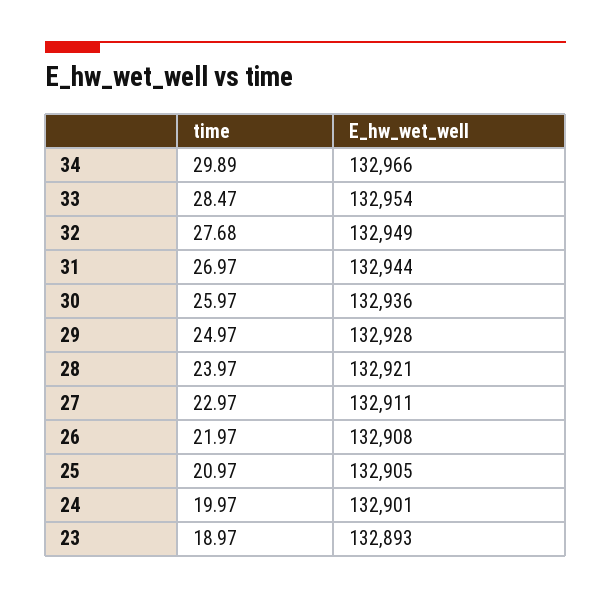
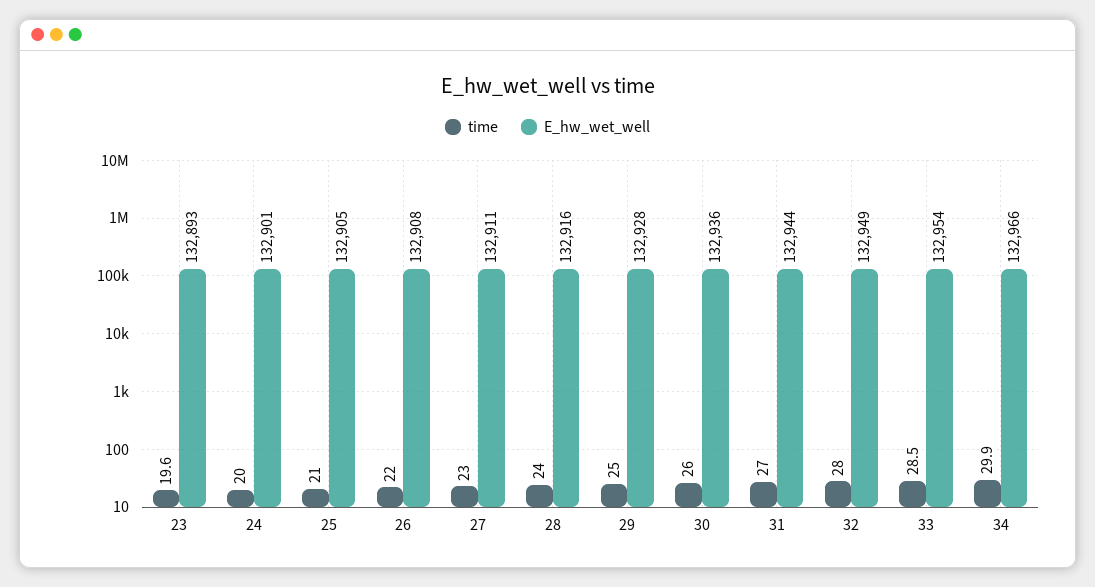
time, 32: 27.68 -> 28
E_hw_wet_well, 28: 132921 -> 132916
time, 23: 18.97 -> 19.6

